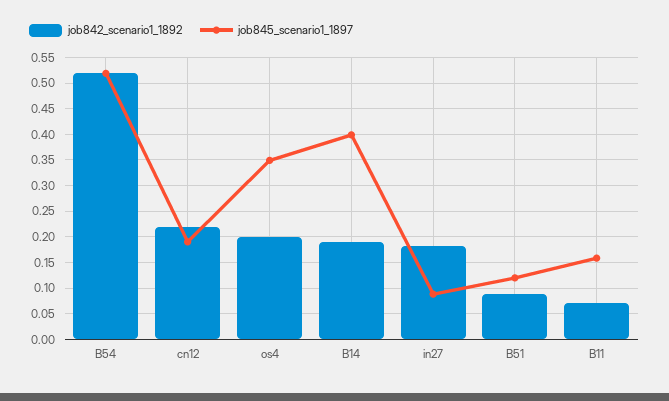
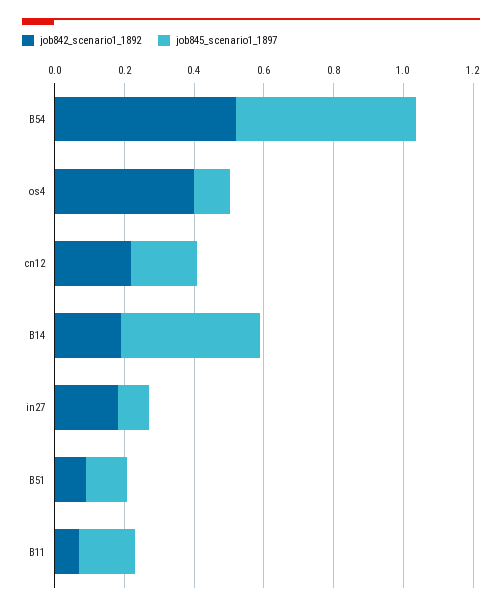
job842_scenario1_1892, os4: 0.2 -> 0.4
job845_scenario1_1897, os4: 0.35 -> 0.1

